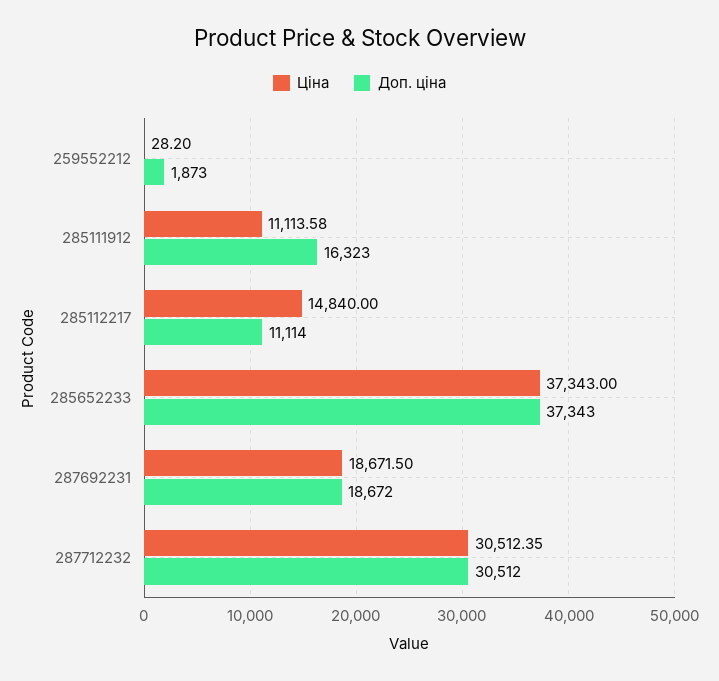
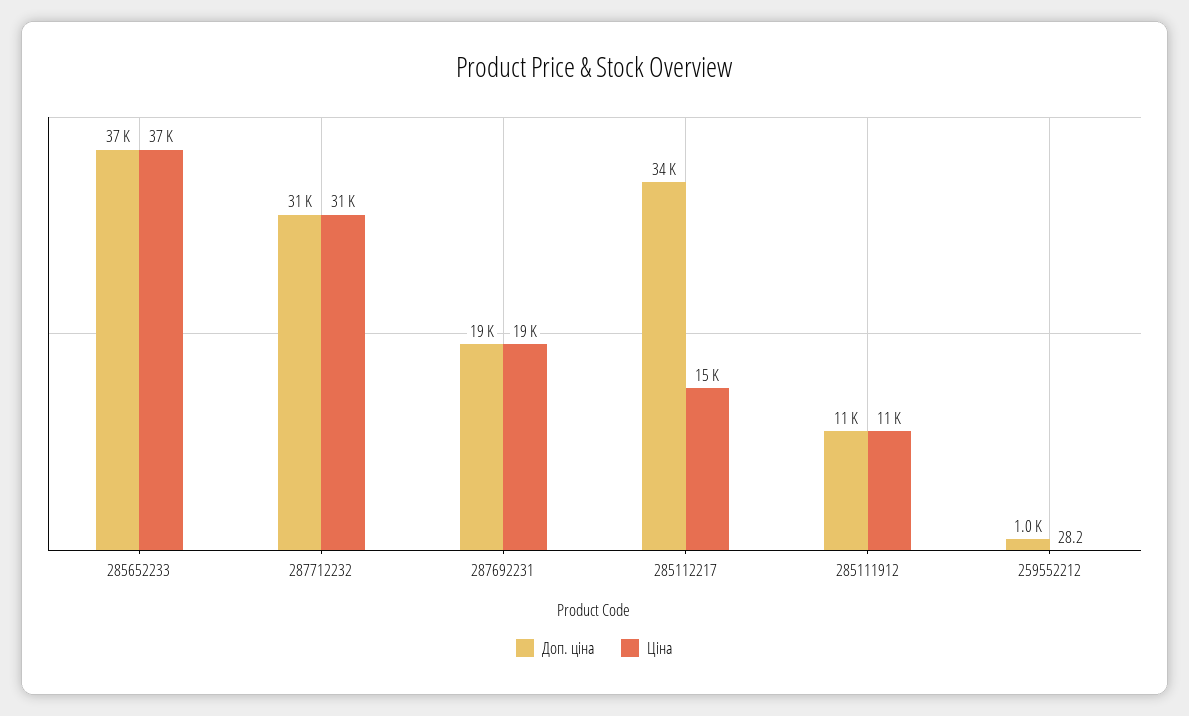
Доп. ціна, 259552212: 1873 -> 1000
Доп. ціна, 285111912: 16323 -> 11000
Доп. ціна, 285112217: 11114 -> 34000

